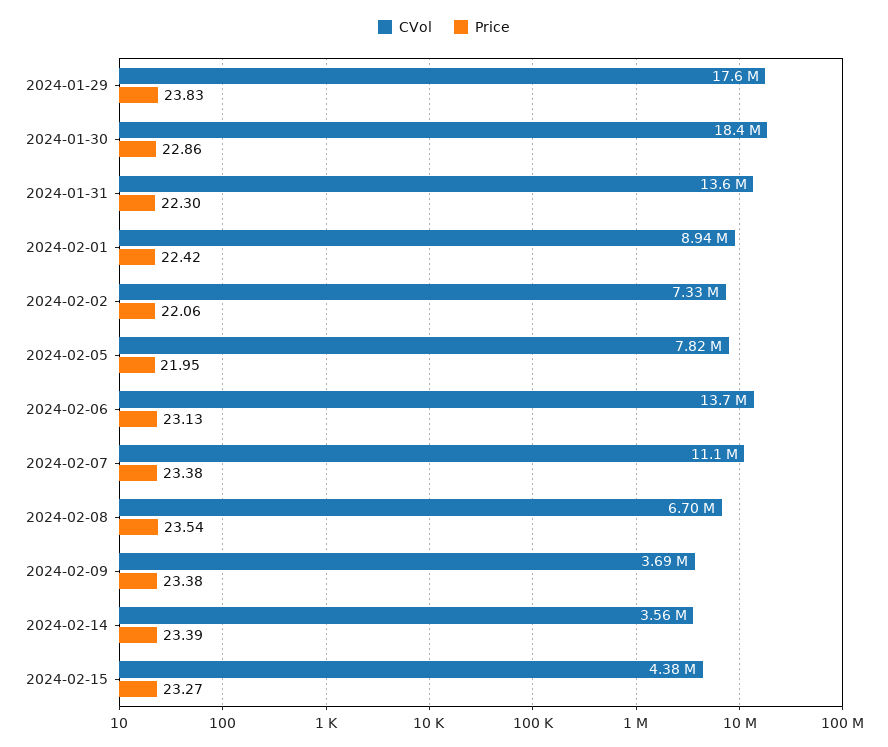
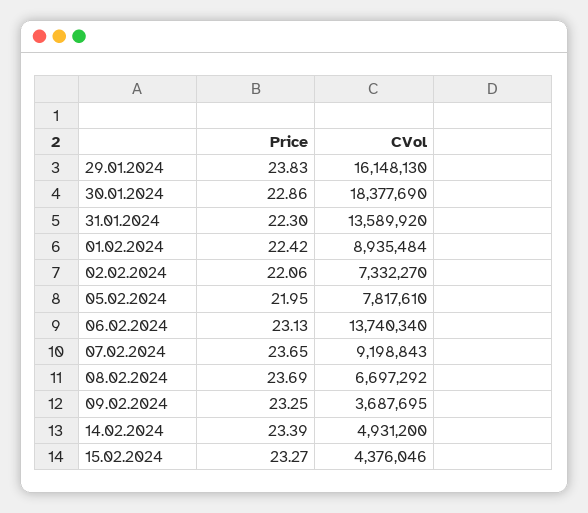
CVol, 2024-01-29: 17600000 -> 16148130
CVol, 2024-02-07: 11100000 -> 9198843
Price, 2024-02-07: 23.38 -> 23.65
Price, 2024-02-08: 23.54 -> 23.69
Price, 2024-02-09: 23.38 -> 23.25
CVol, 2024-02-14: 3560000 -> 4931200

